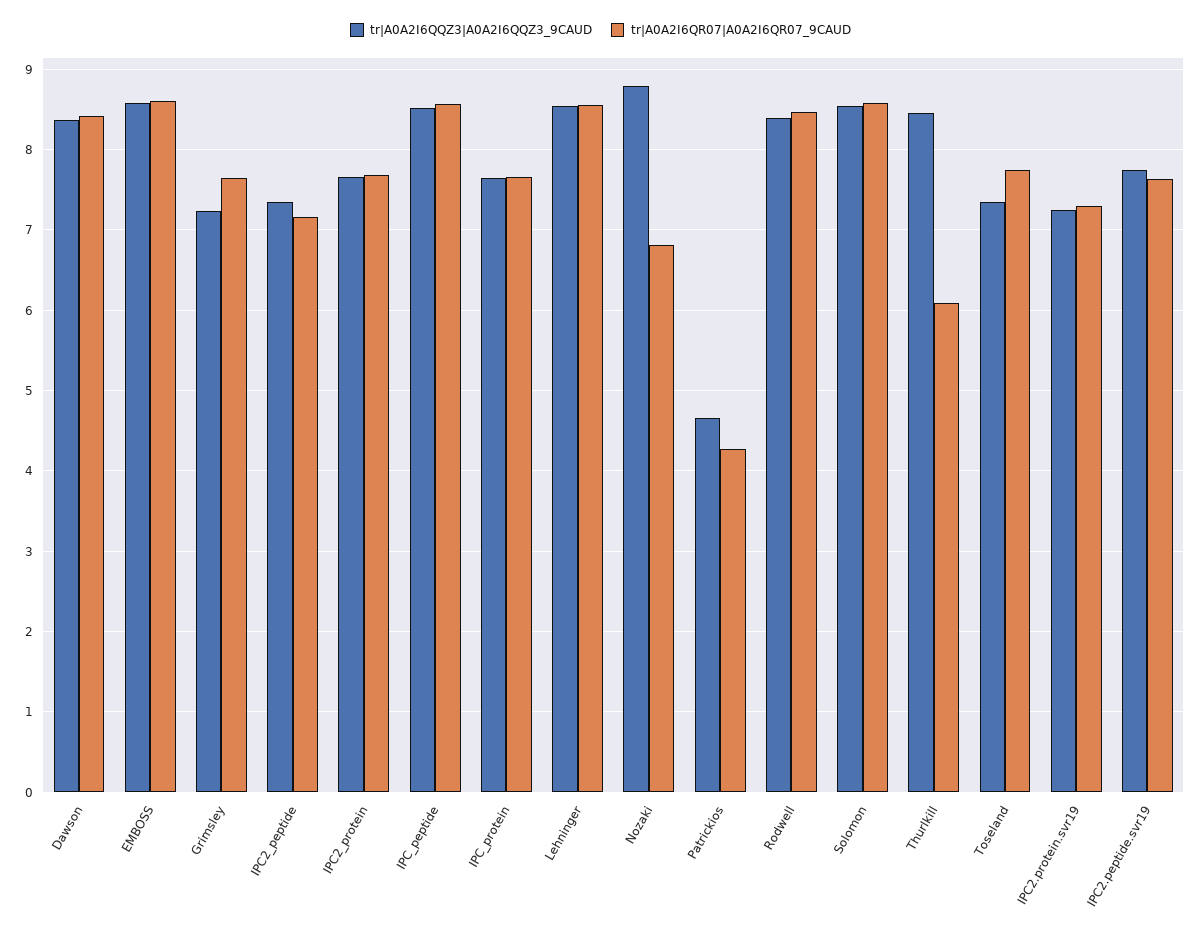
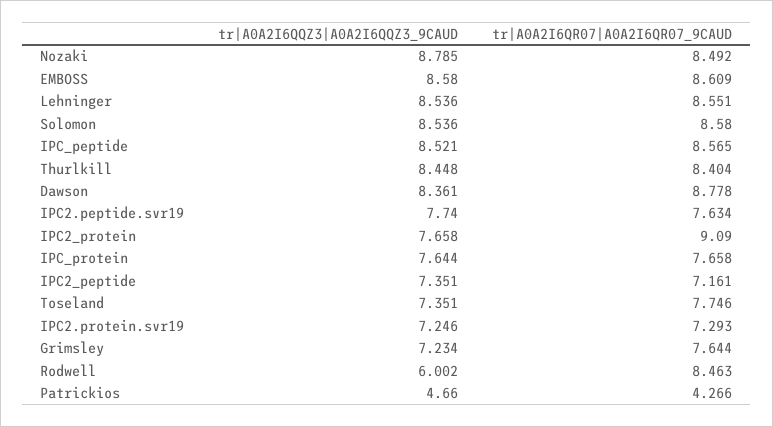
tr|A0A2I6QR07|A0A2I6QR07_9CAUD, Dawson: 8.4 -> 8.778
tr|A0A2I6QR07|A0A2I6QR07_9CAUD, IPC2_protein: 7.7 -> 9.09
tr|A0A2I6QR07|A0A2I6QR07_9CAUD, Nozaki: 6.8 -> 8.492
tr|A0A2I6QQZ3|A0A2I6QQZ3_9CAUD, Rodwell: 8.4 -> 6.002
tr|A0A2I6QR07|A0A2I6QR07_9CAUD, Thurlkill: 6.1 -> 8.404

